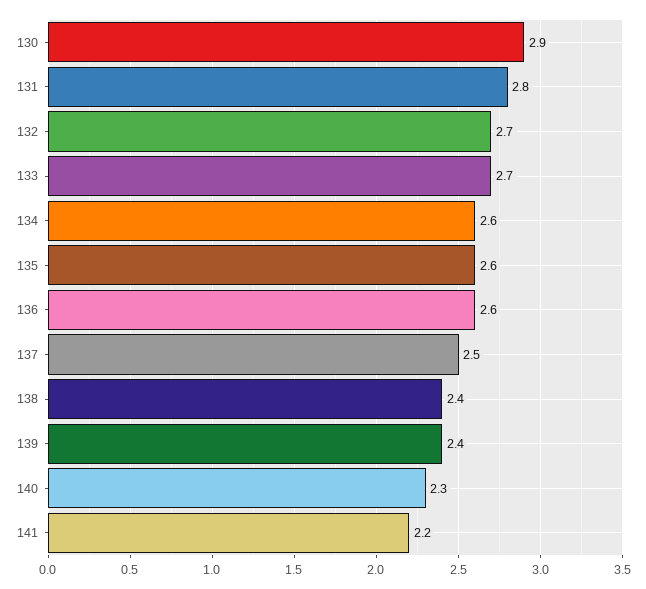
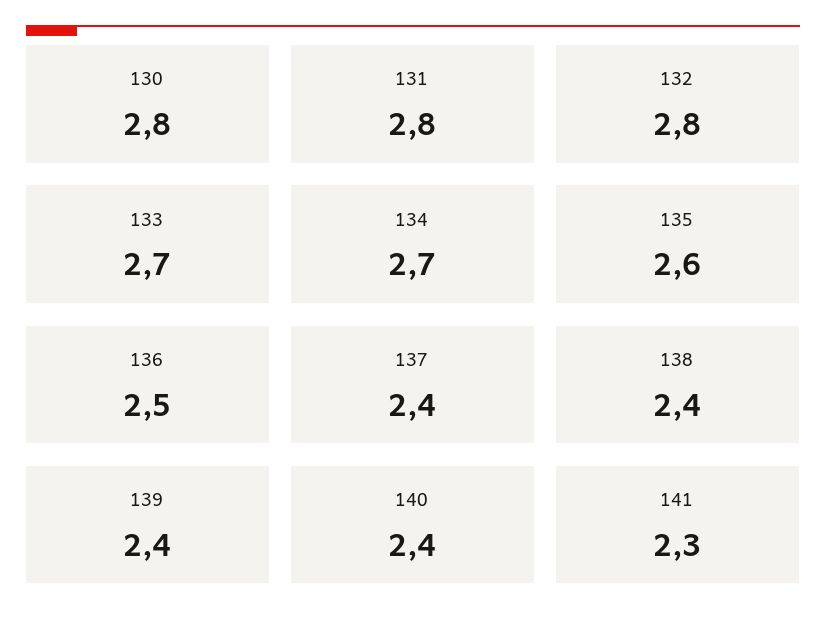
130: 2.9 -> 2.8
132: 2.7 -> 2.8
134: 2.6 -> 2.7
136: 2.6 -> 2.5
137: 2.5 -> 2.4
140: 2.3 -> 2.4
141: 2.2 -> 2.3

